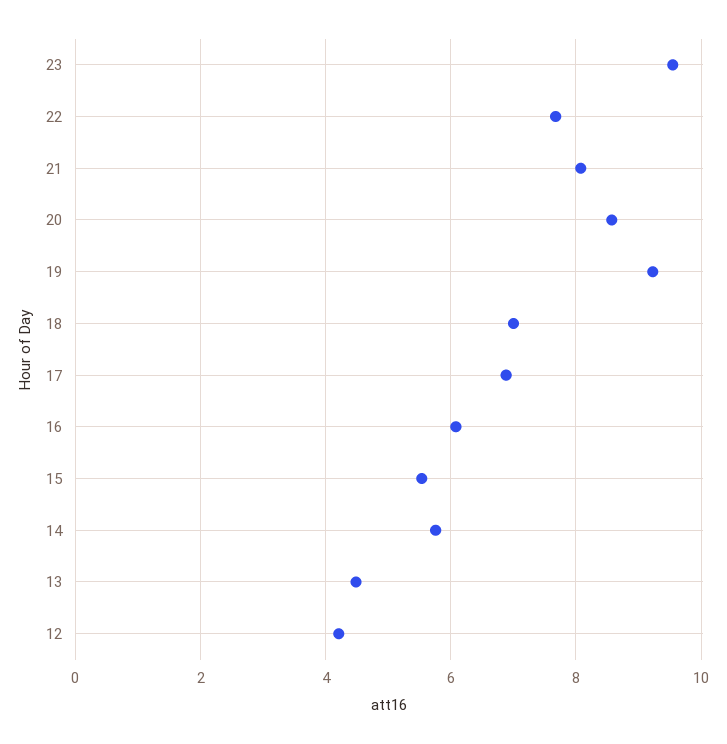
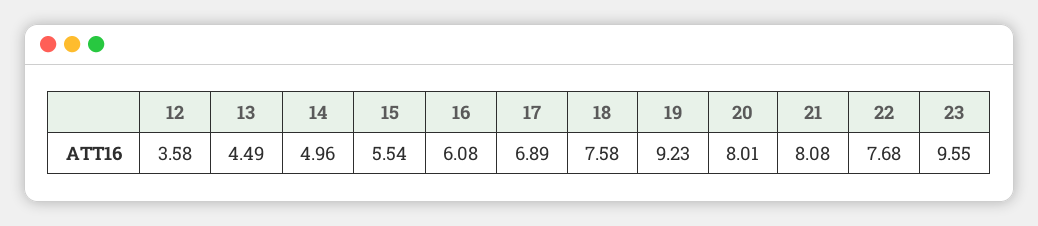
20: 8.6 -> 8.01
18: 7 -> 7.58
14: 5.8 -> 4.96
12: 4.2 -> 3.58

